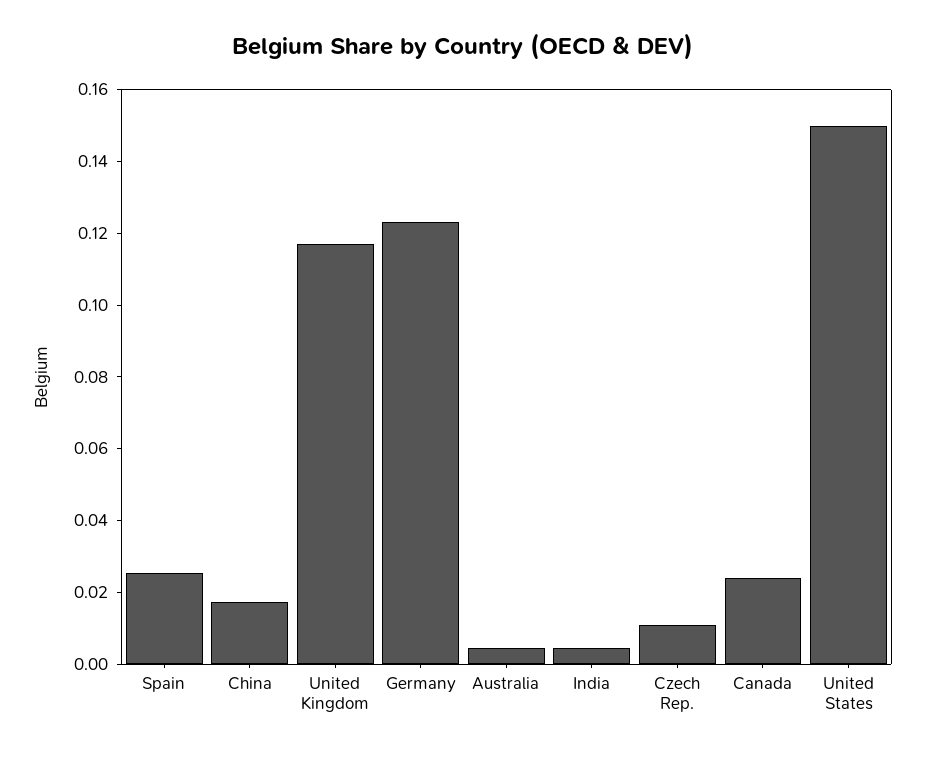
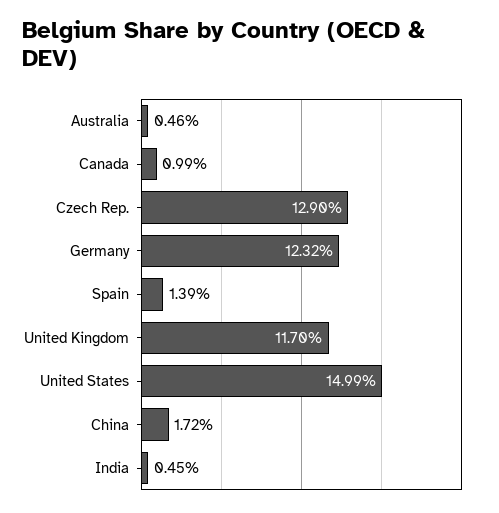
Spain: 0.025 -> 0.0139
Czech Rep.: 0.01 -> 0.129
Canada: 0.025 -> 0.0099

